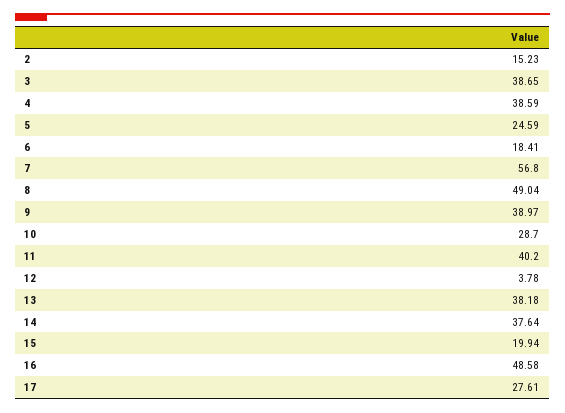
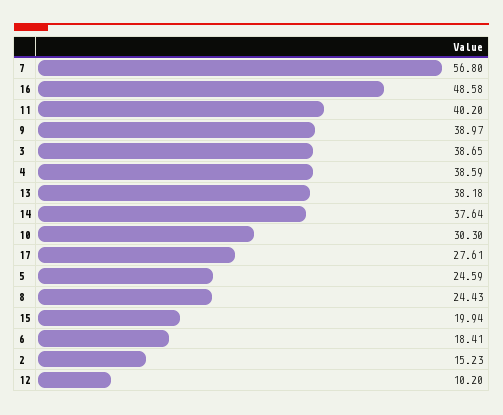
8: 49.04 -> 24.43
10: 28.7 -> 30.3
12: 3.78 -> 10.2

